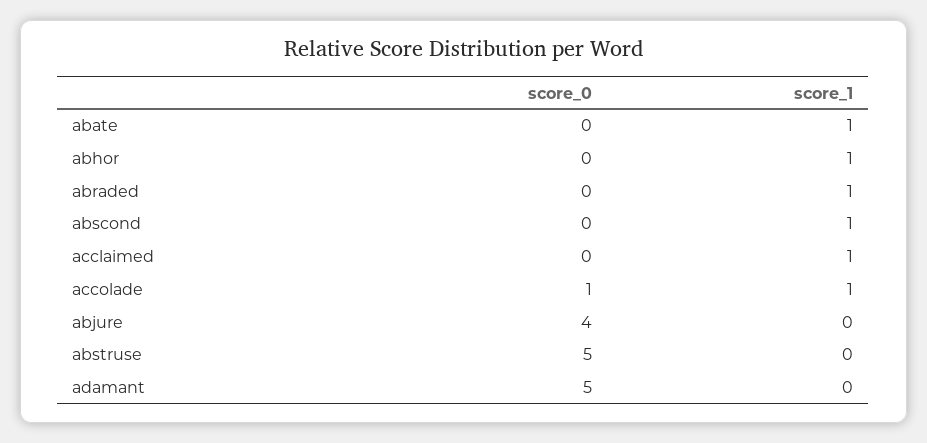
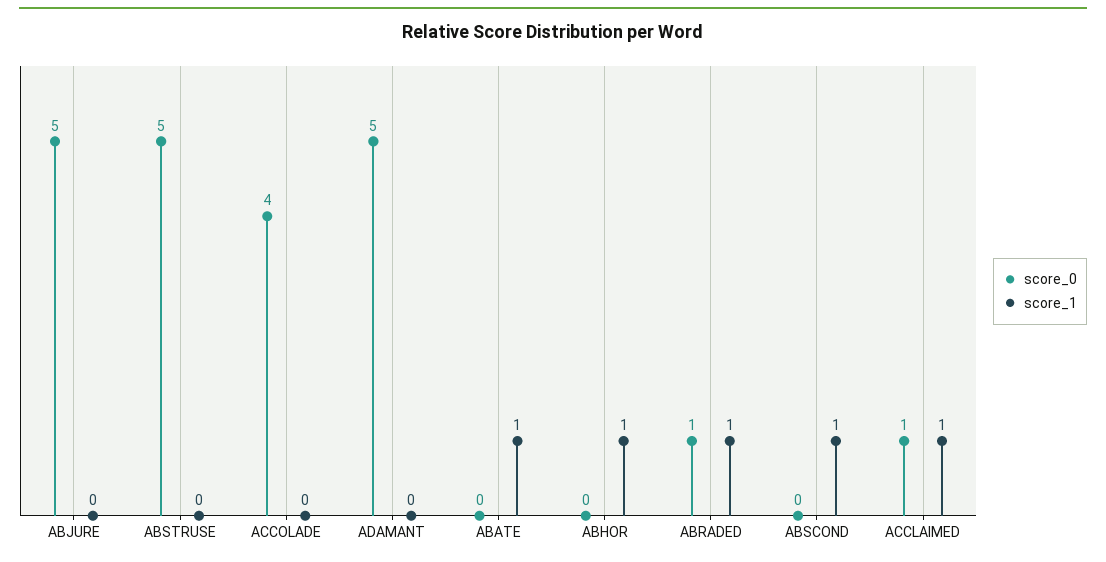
score_0, abraded: 0 -> 1
score_0, acclaimed: 0 -> 1
score_0, accolade: 1 -> 4
score_1, accolade: 1 -> 0
score_0, abjure: 4 -> 5

